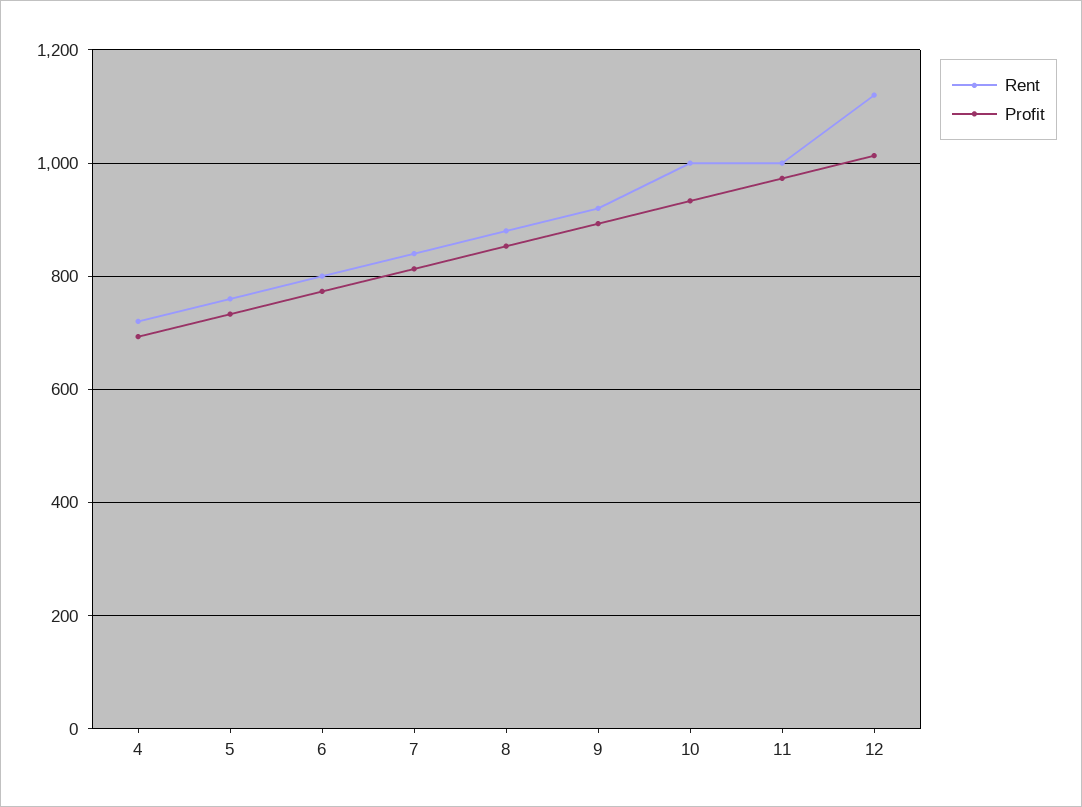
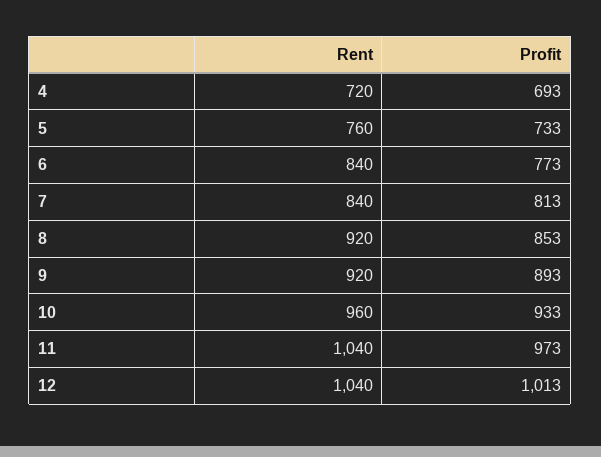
Rent, 6: 800 -> 840
Rent, 8: 880 -> 920
Rent, 10: 1000 -> 960
Rent, 11: 1000 -> 1040
Rent, 12: 1120 -> 1040

